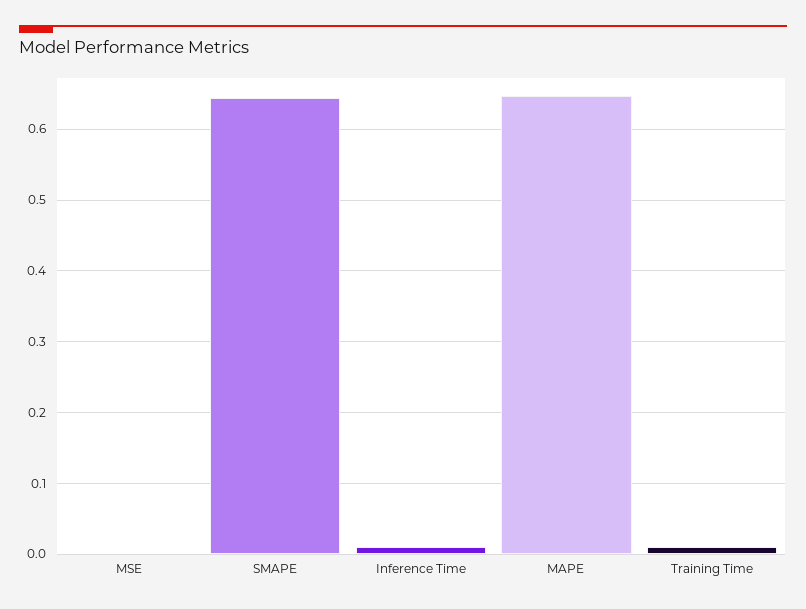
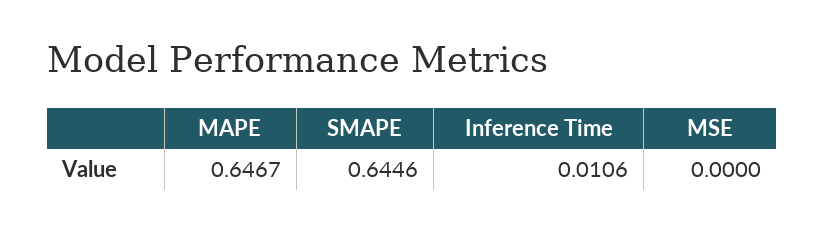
Training Time: 0.01 -> none

